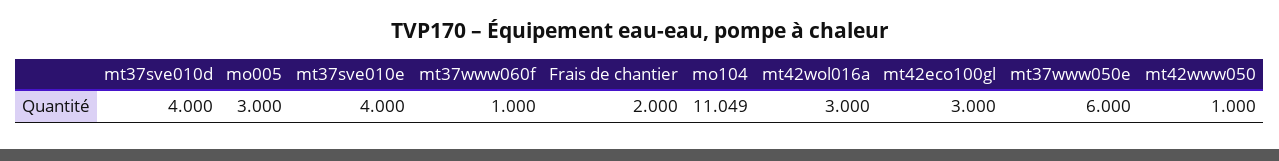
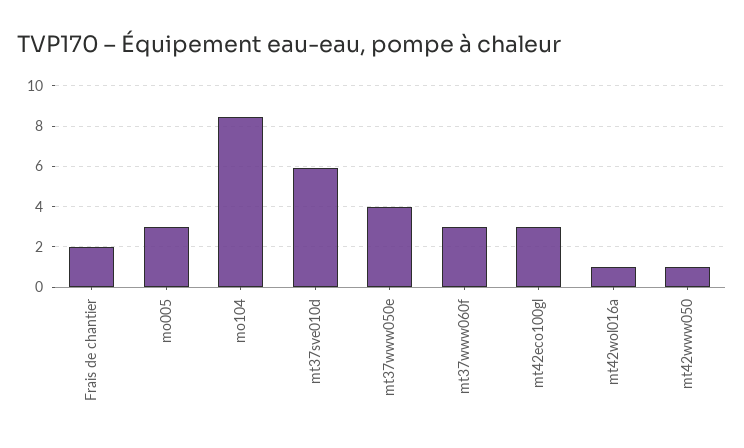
mt37sve010d: 4 -> 6
mt37sve010e: 4 -> none
mt37www060f: 1 -> 3
mo104: 11.049 -> 8.5
mt42wol016a: 3 -> 1
mt37www050e: 6 -> 4

